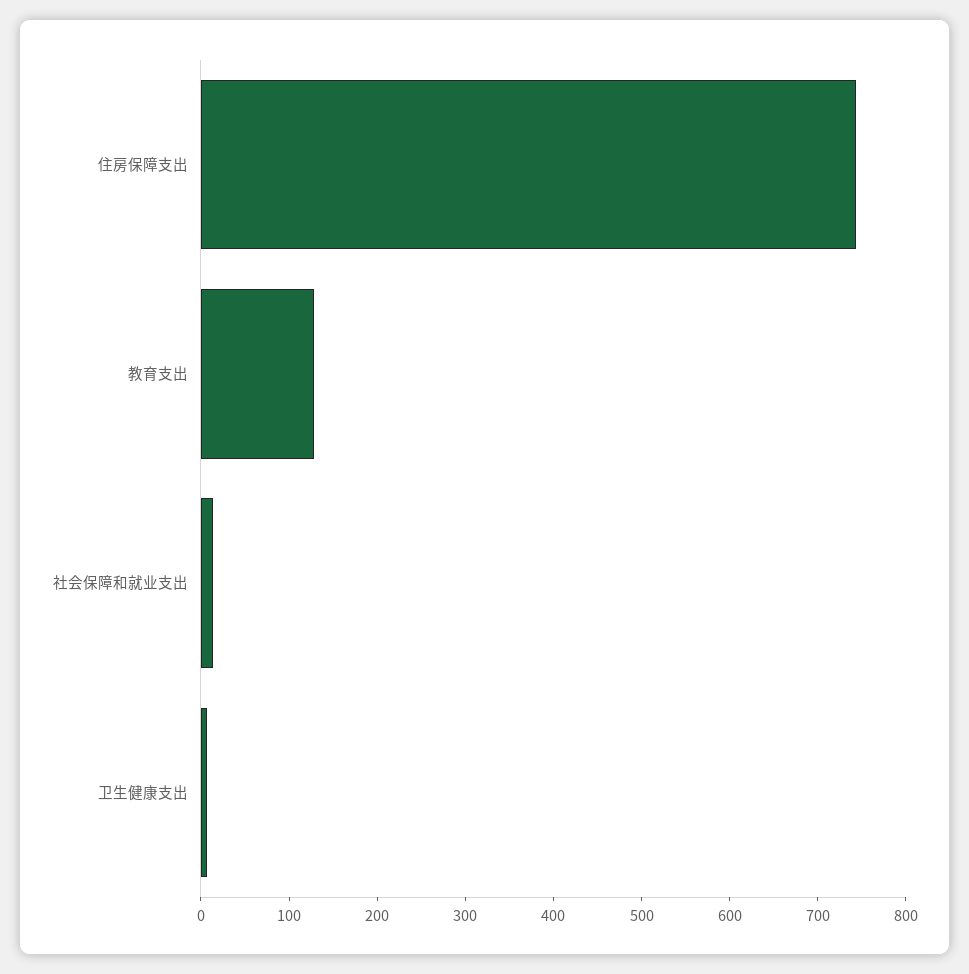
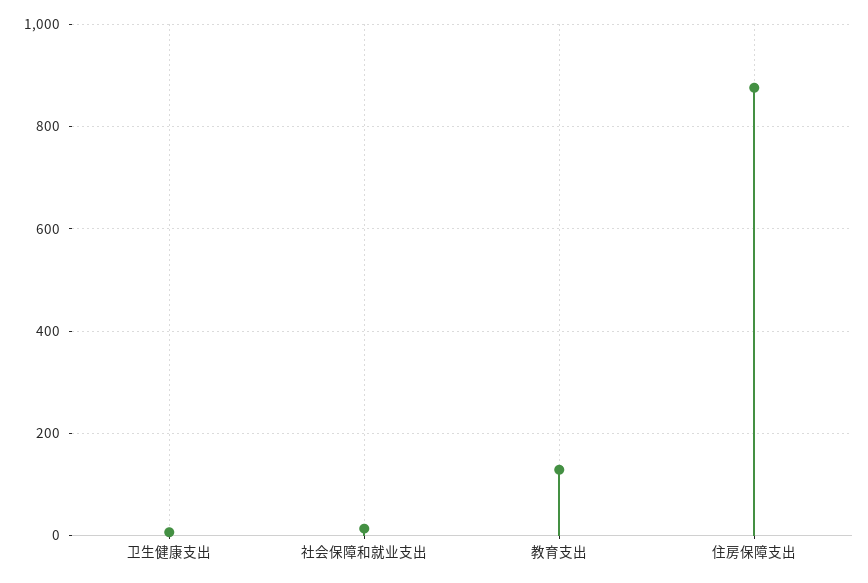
住房保障支出: 740 -> 880

